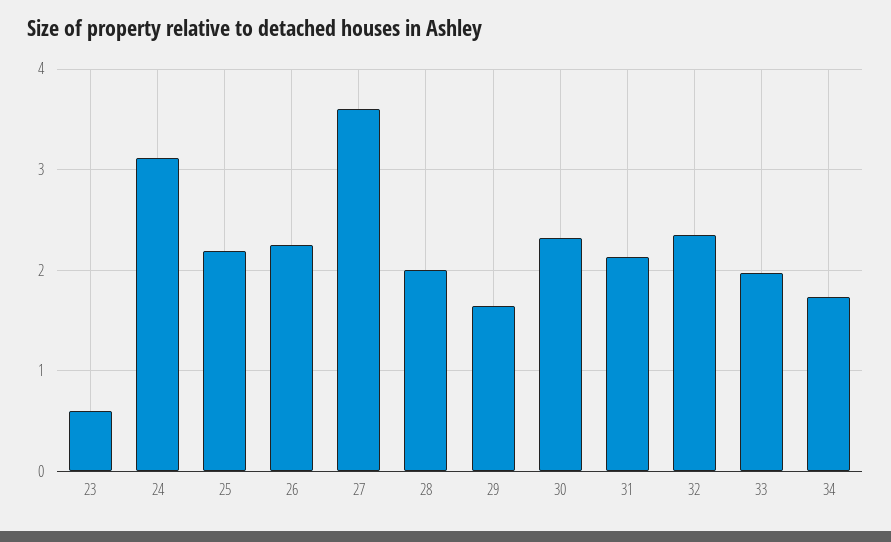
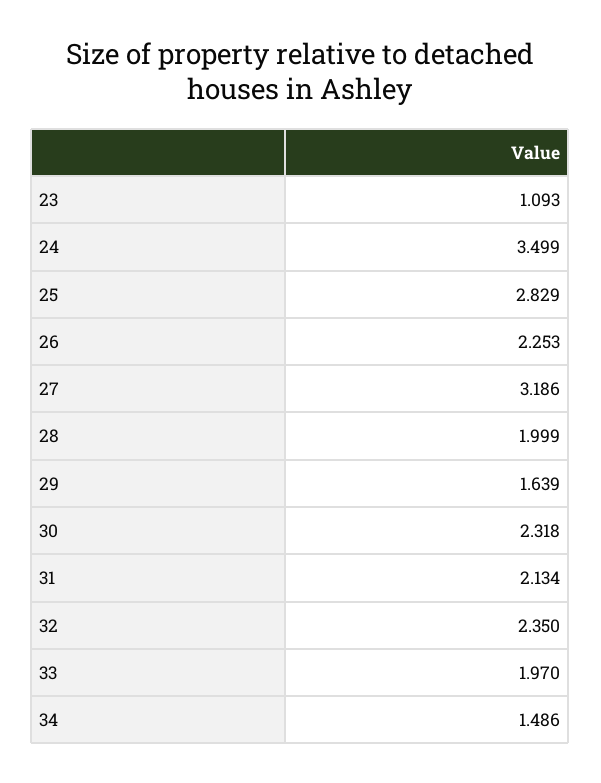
23: 0.6 -> 1.093
24: 3.1 -> 3.499
25: 2.2 -> 2.829
27: 3.6 -> 3.186
34: 1.7 -> 1.486

